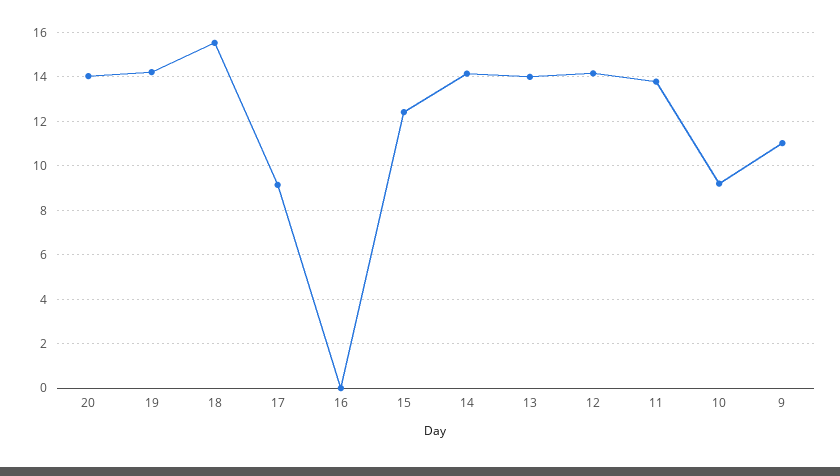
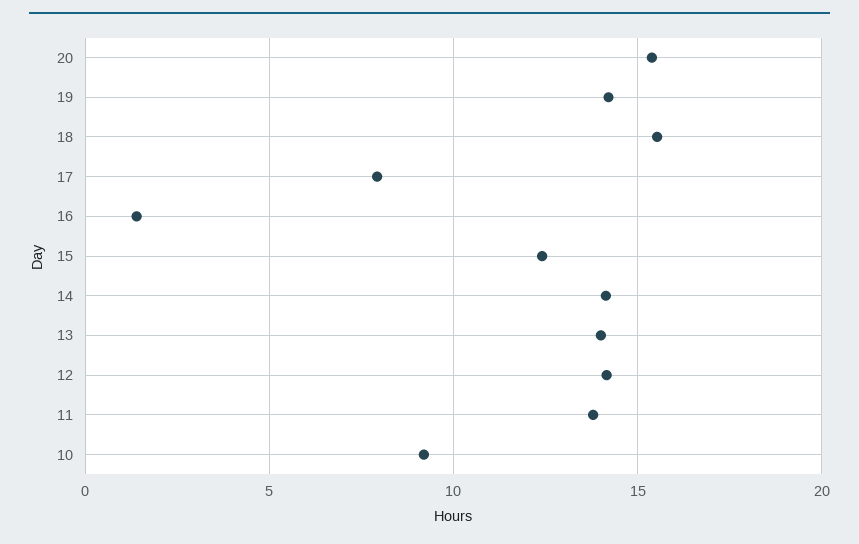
20: 14 -> 15.5
17: 9 -> 8
16: 0 -> 1.5
9: 11 -> none

